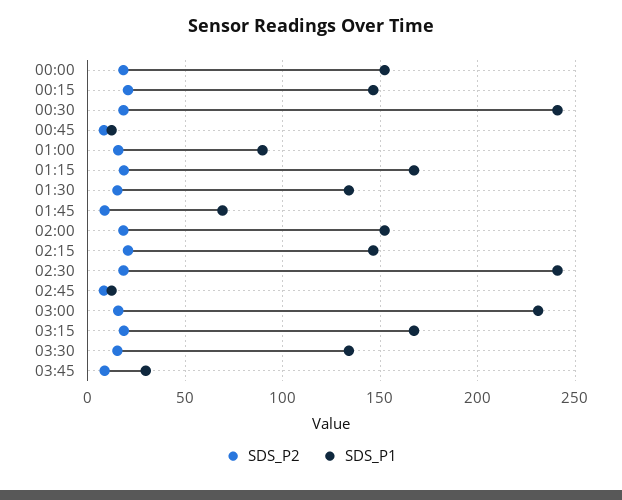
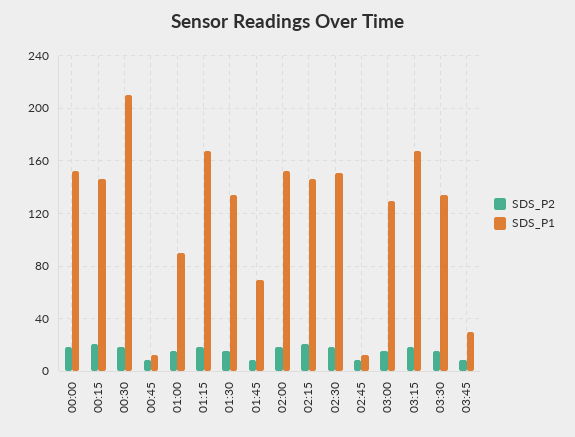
SDS_P1, 00:30: 240 -> 210
SDS_P1, 02:30: 240 -> 150
SDS_P1, 03:00: 230 -> 130

